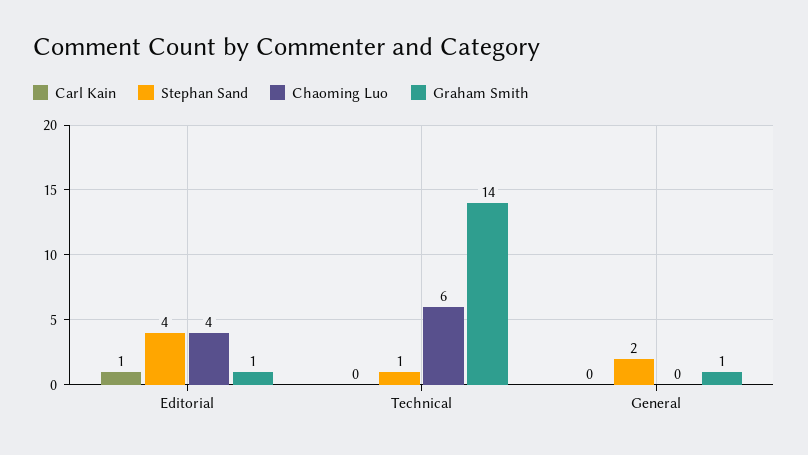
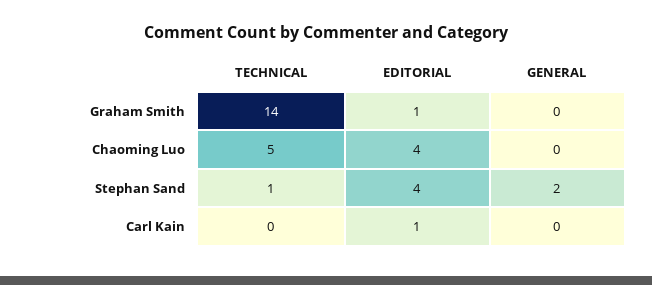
Chaoming Luo, Technical: 6 -> 5
Graham Smith, General: 1 -> 0

